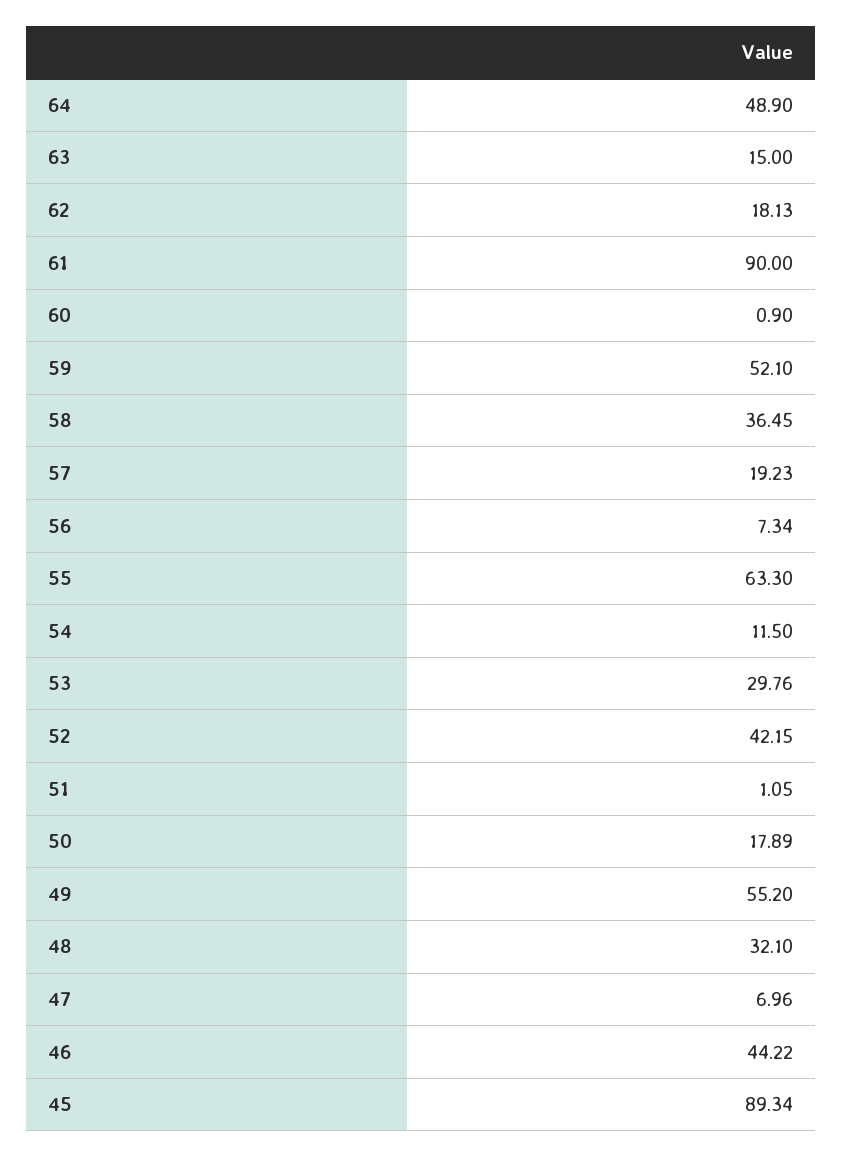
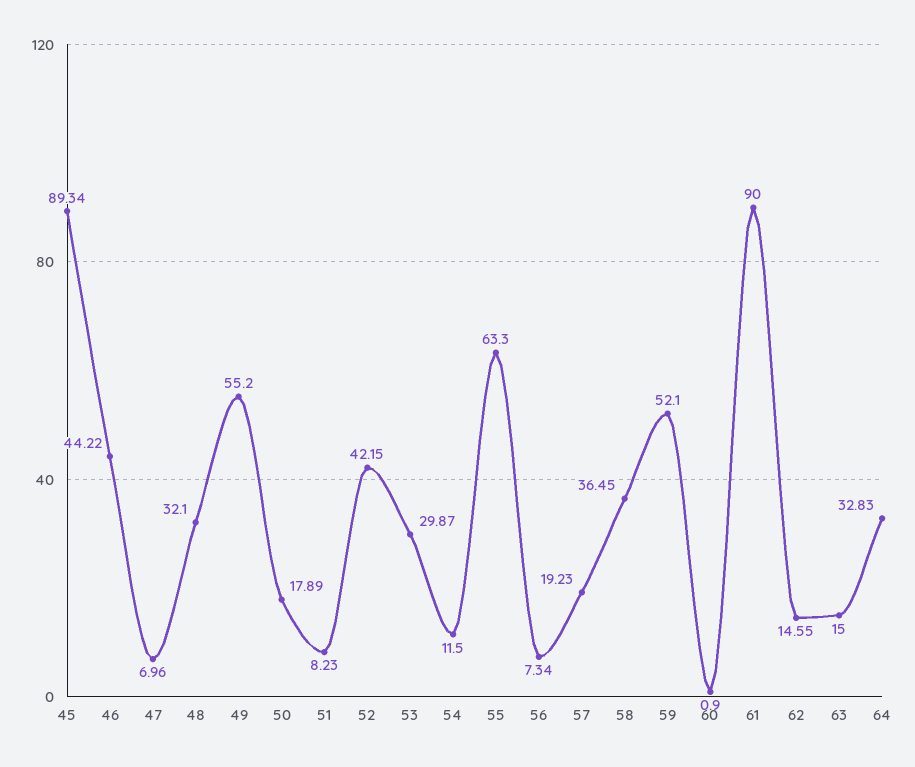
64: 48.9 -> 32.83
62: 18.13 -> 14.55
53: 29.76 -> 29.87
51: 1.05 -> 8.23

